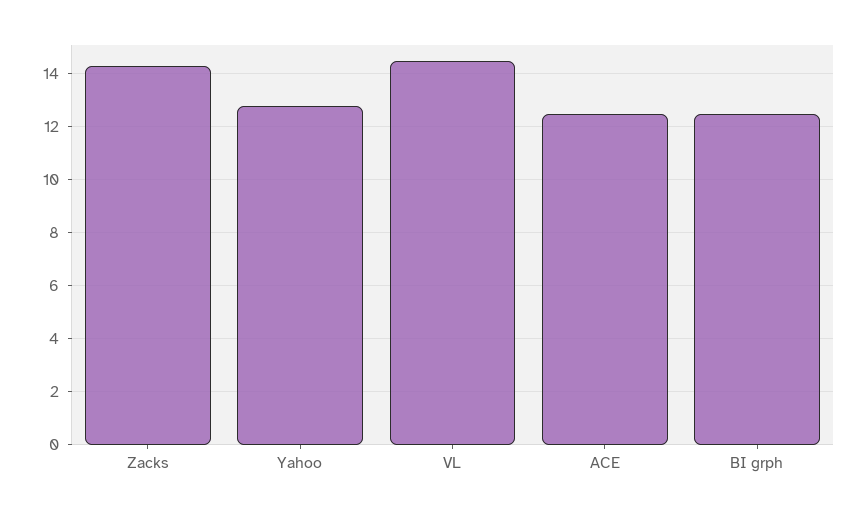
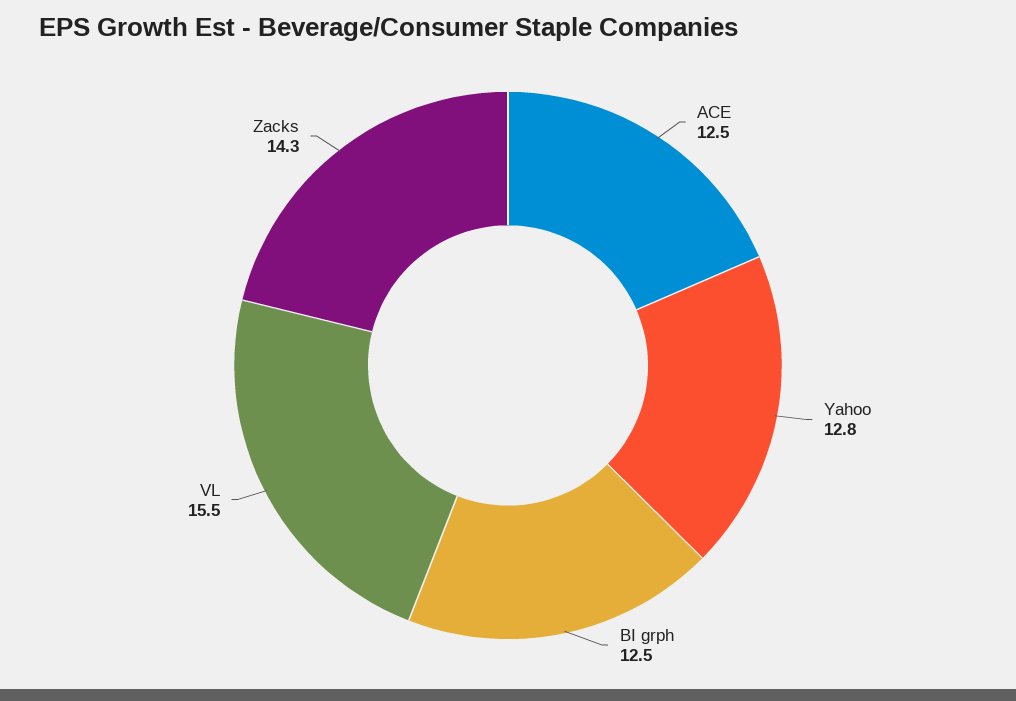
VL: 14.5 -> 15.5

